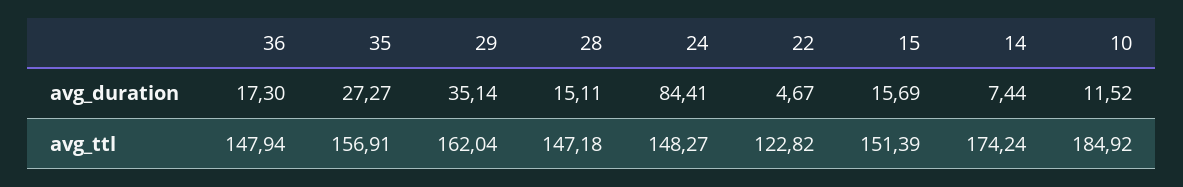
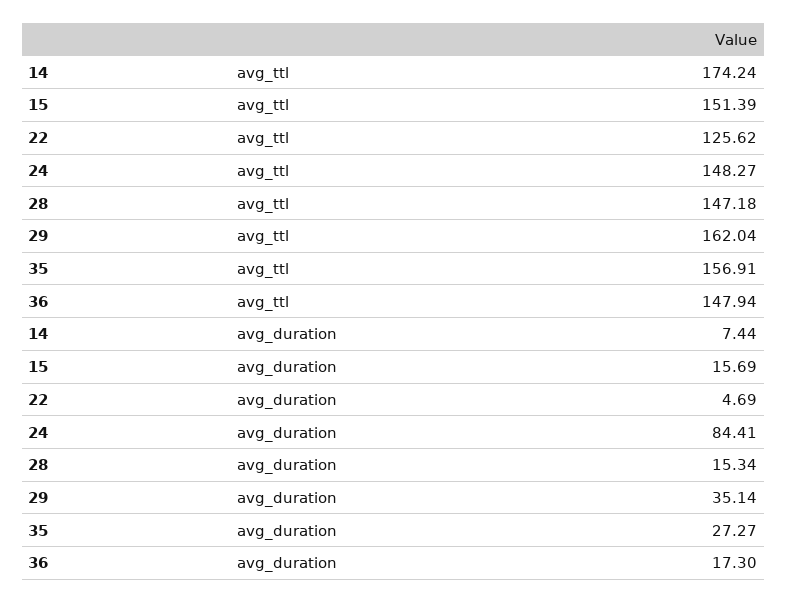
28, avg_duration: 15.11 -> 15.34
22, avg_duration: 4.67 -> 4.69
10, avg_duration: 11.52 -> none
22, avg_ttl: 122.82 -> 125.62
10, avg_ttl: 184.92 -> none

